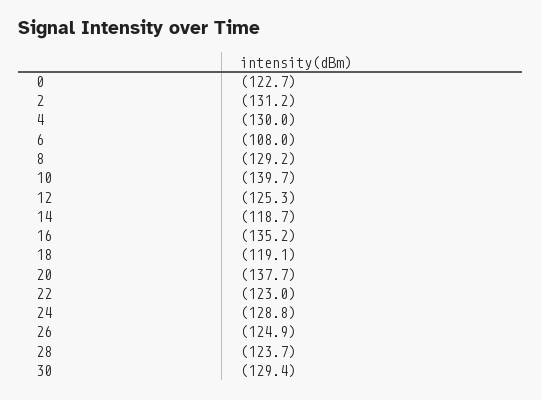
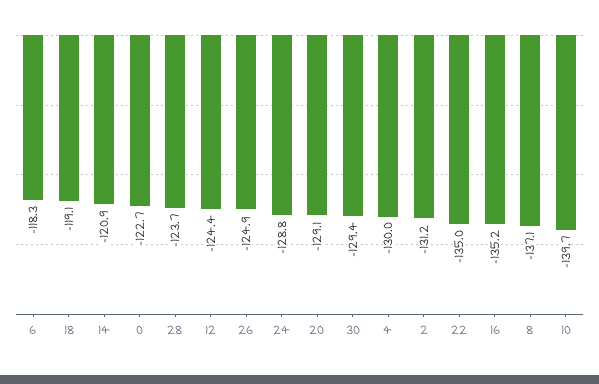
6: -108 -> -118.3
8: -129.2 -> -137.1
12: -125.3 -> -124.4
14: -118.7 -> -120.9
20: -137.7 -> -129.1
22: -123 -> -135

